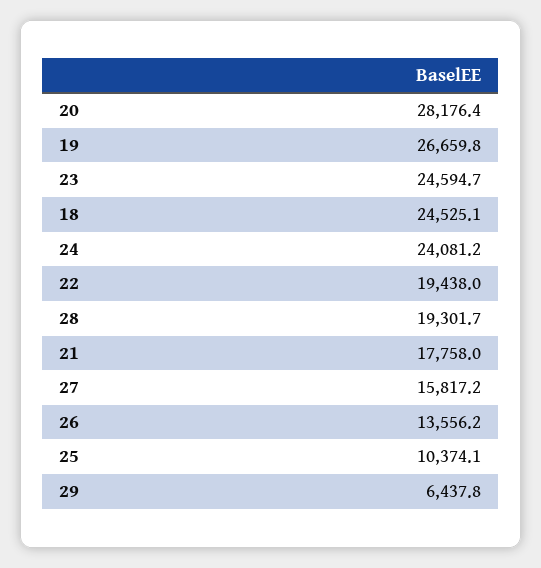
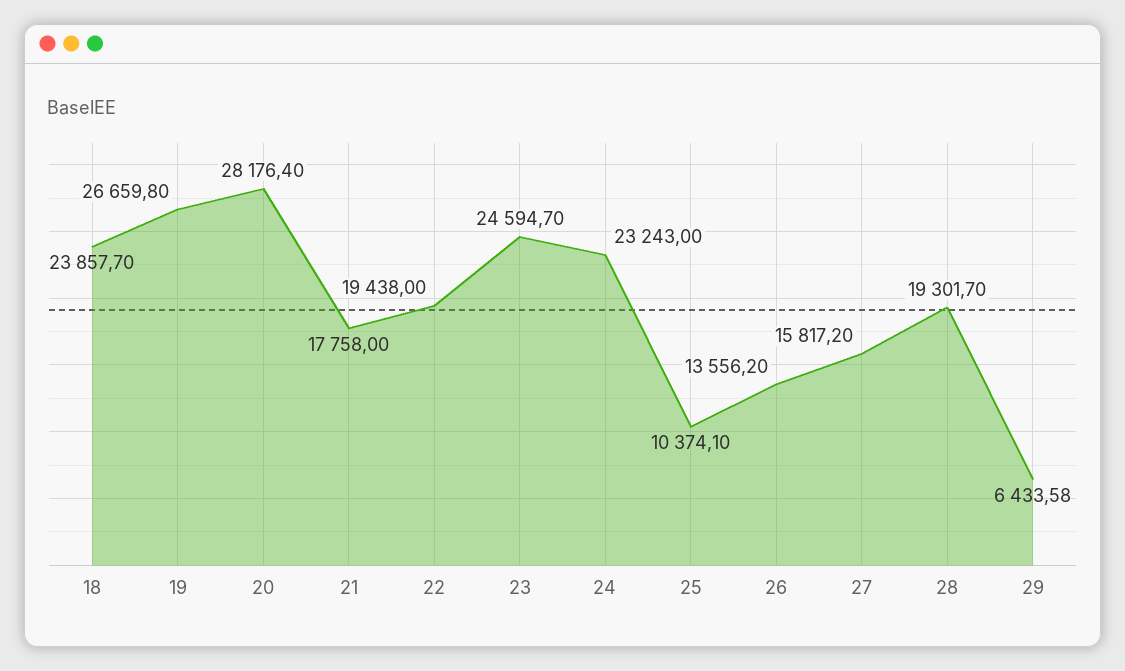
18: 24525.1 -> 23857.7
24: 24081.2 -> 23243
29: 6437.8 -> 6433.58

